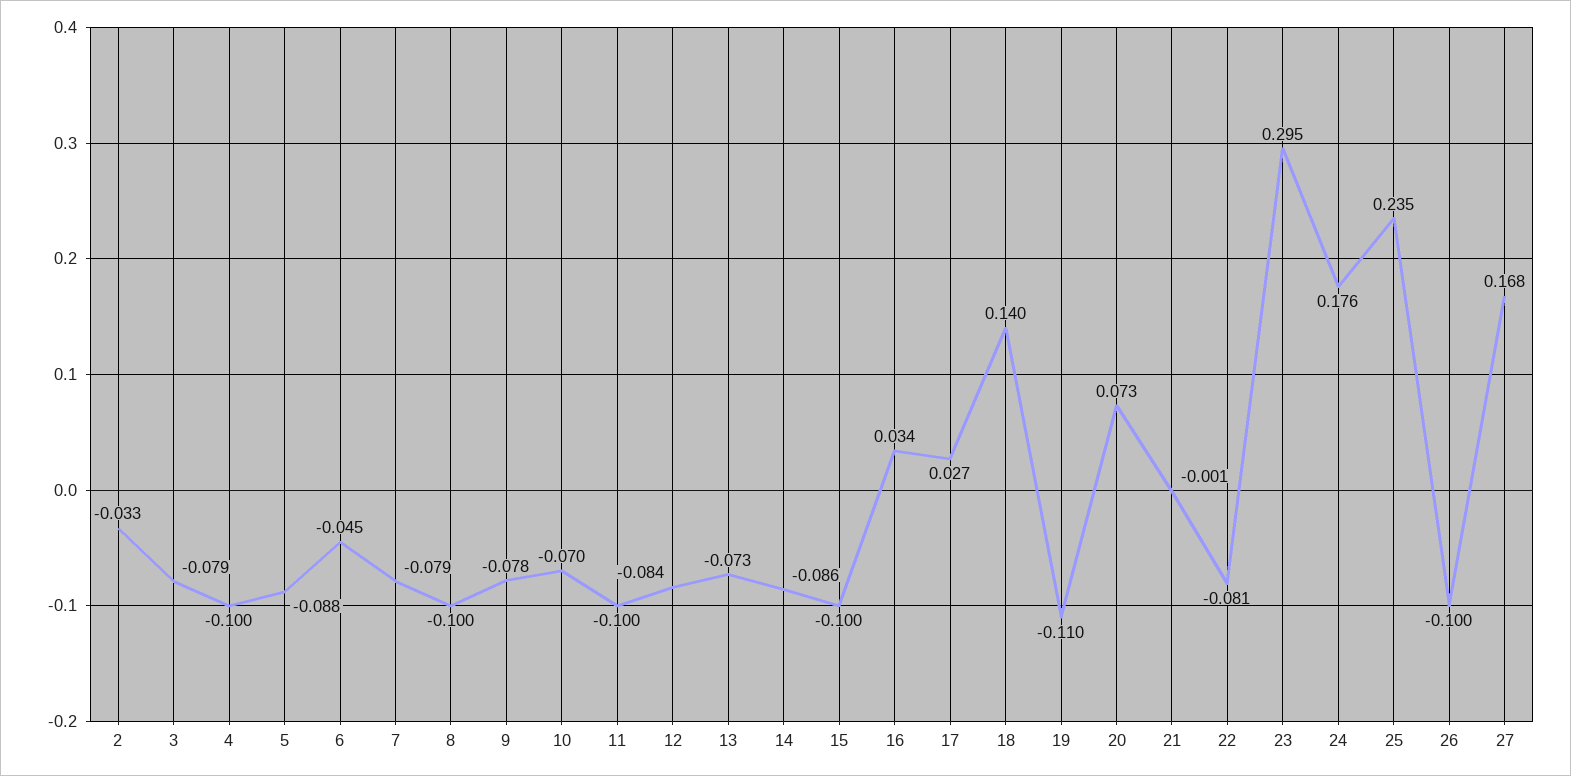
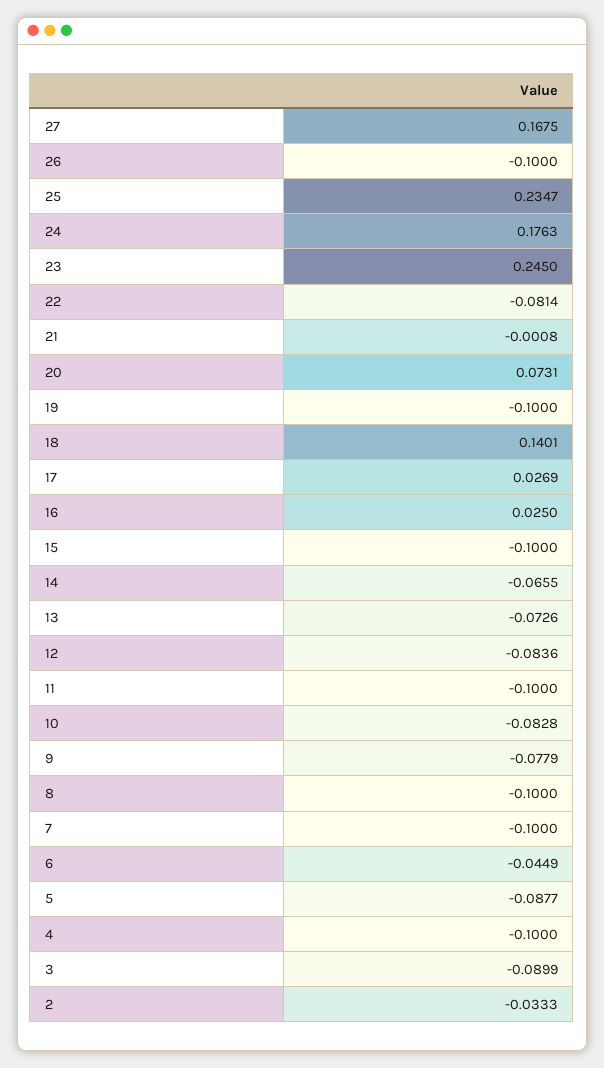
3: -0.079 -> -0.0899
7: -0.079 -> -0.1
10: -0.07 -> -0.0828
14: -0.086 -> -0.0655
16: 0.034 -> 0.025
19: -0.11 -> -0.1
23: 0.295 -> 0.245

